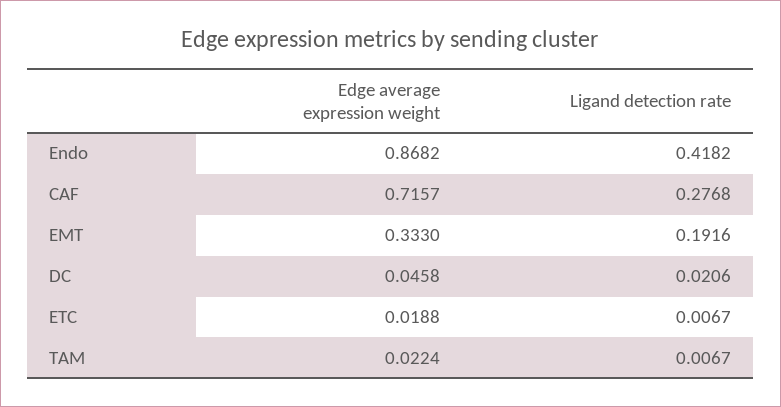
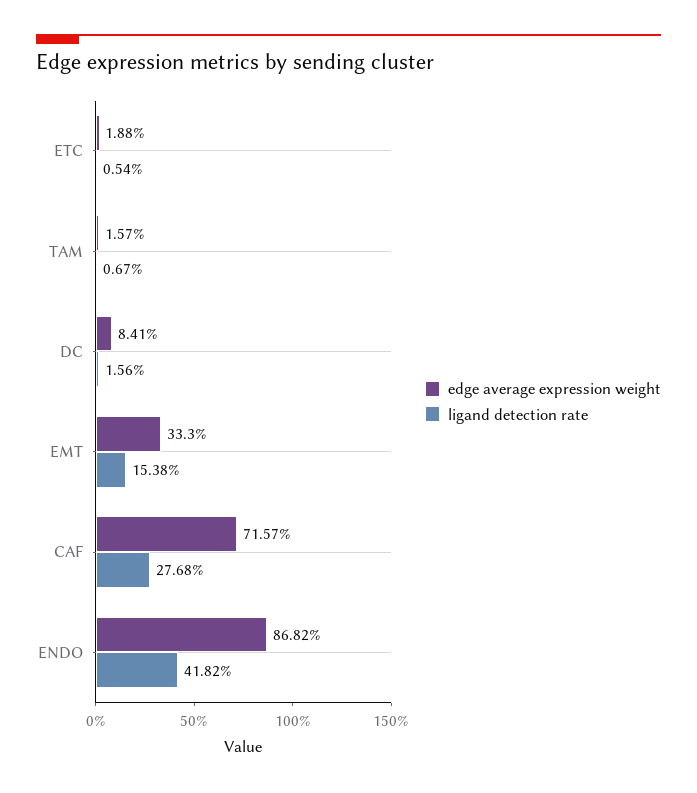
Ligand detection rate, EMT: 0.1916 -> 0.1538
Edge average expression weight, DC: 0.0458 -> 0.0841
Ligand detection rate, DC: 0.0206 -> 0.0156
Ligand detection rate, ETC: 0.0067 -> 0.0054
Edge average expression weight, TAM: 0.0224 -> 0.0157

